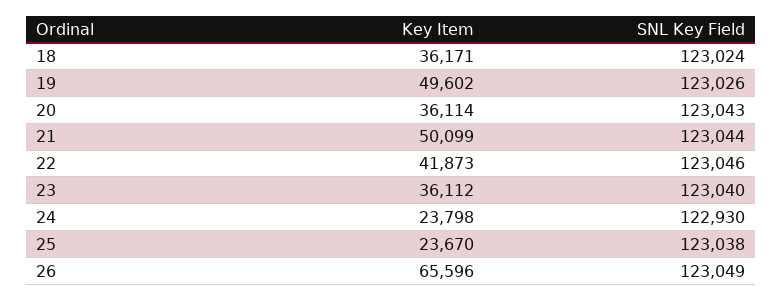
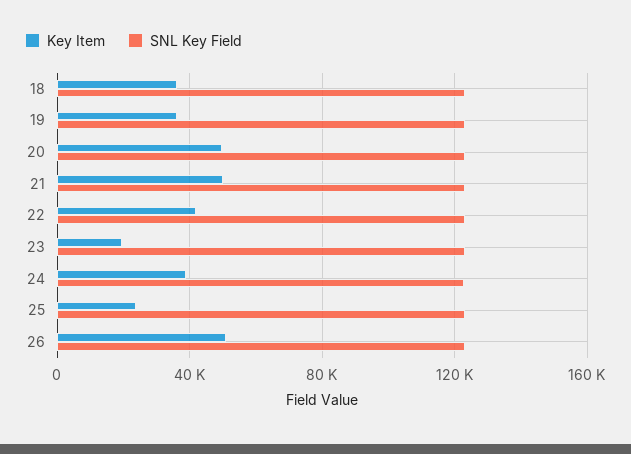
Key Item, 19: 49602 -> 35000
Key Item, 20: 36114 -> 50000
Key Item, 23: 36112 -> 20000
Key Item, 24: 23798 -> 40000
Key Item, 26: 65596 -> 50000

